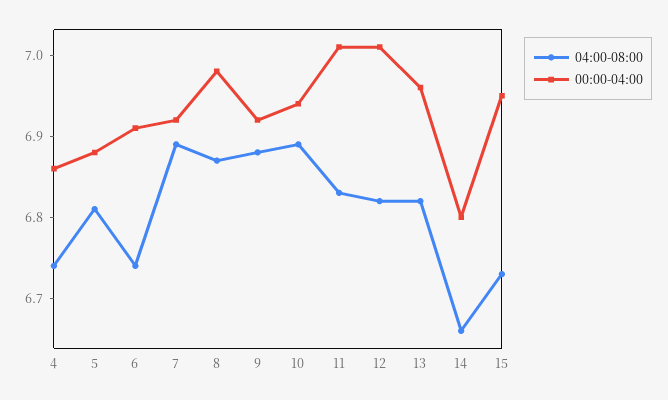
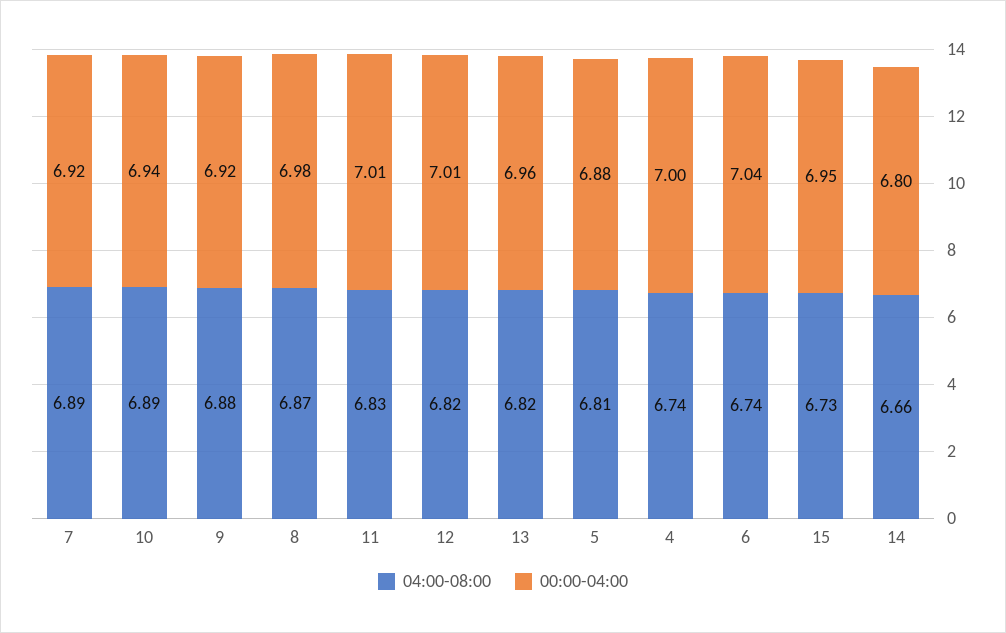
00:00-04:00, 4: 6.86 -> 7
00:00-04:00, 6: 6.91 -> 7.04

